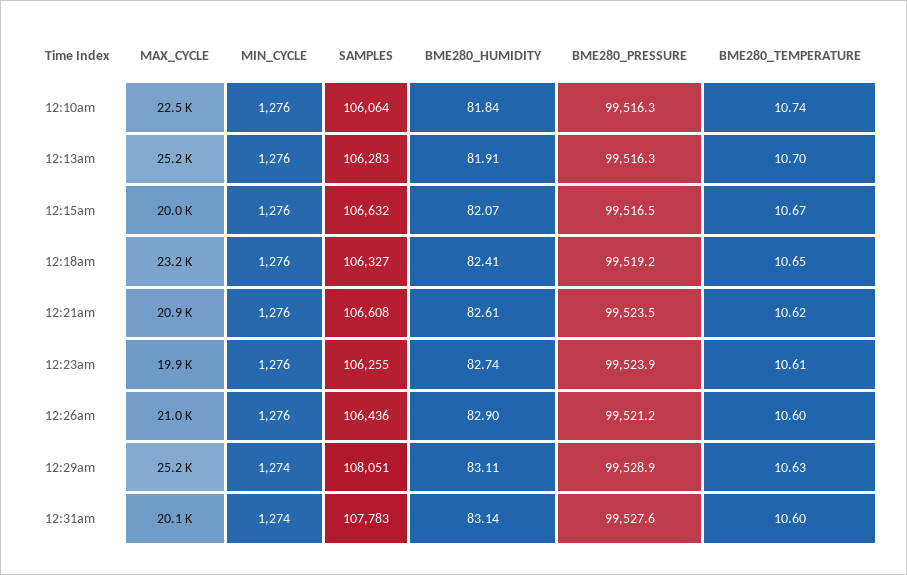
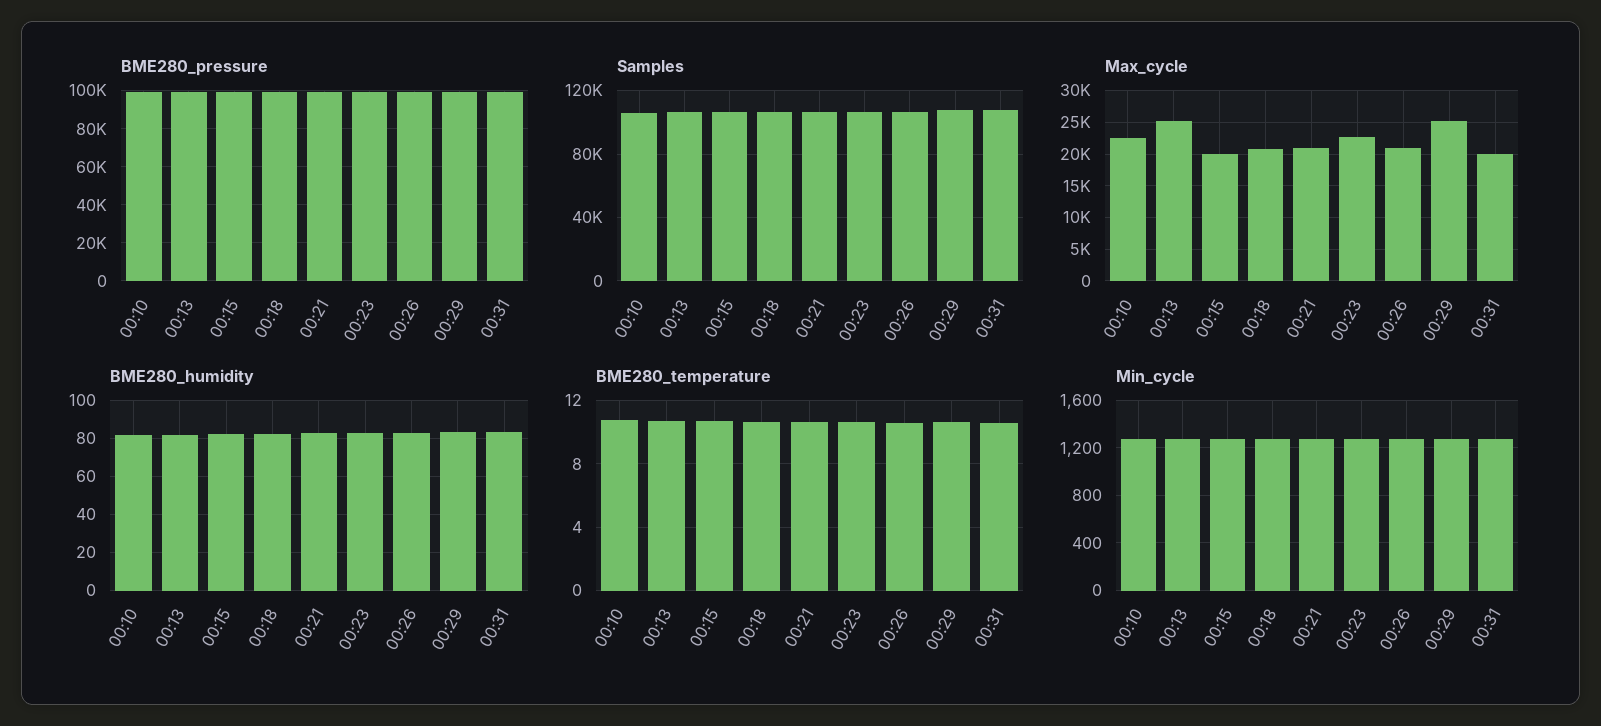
MAX_CYCLE, 12:18am: 23200 -> 21000
MAX_CYCLE, 12:23am: 19900 -> 23000

